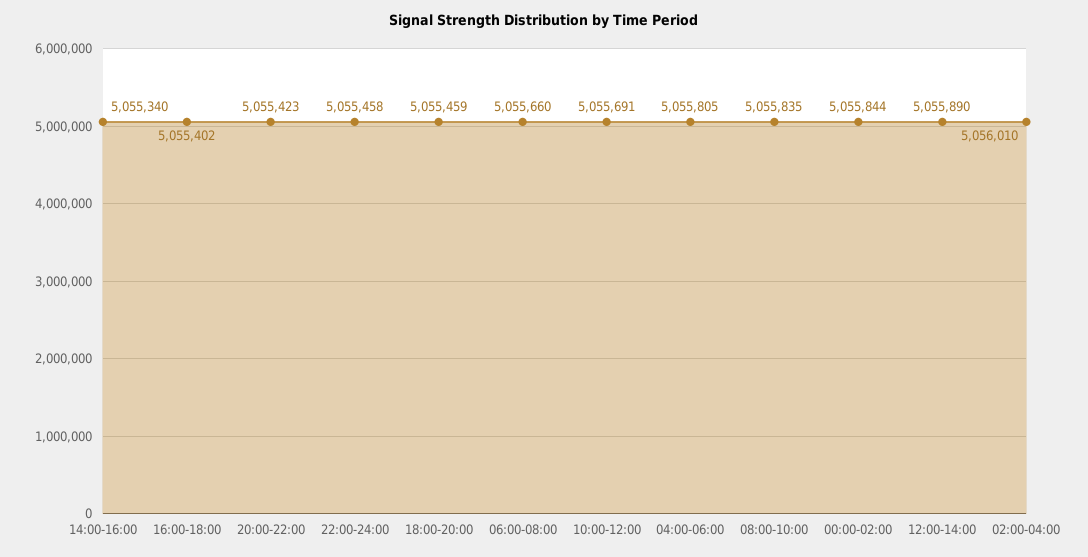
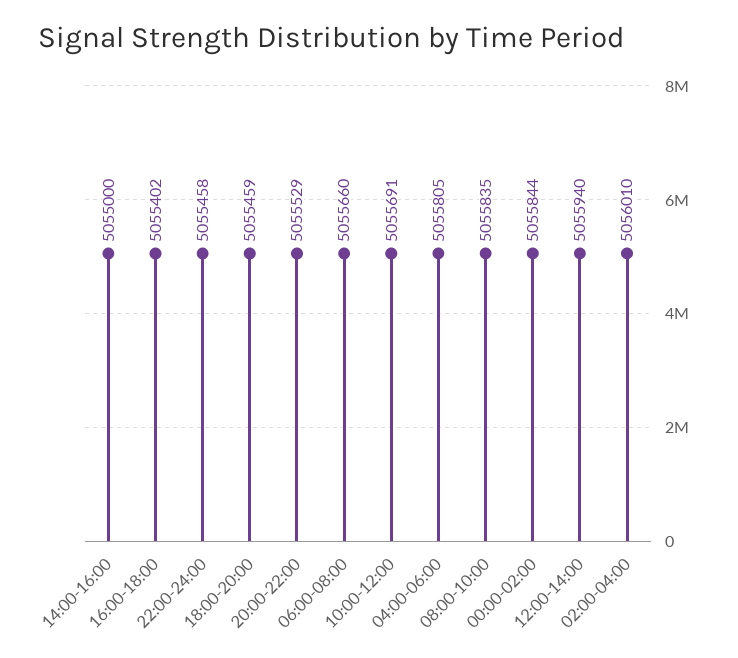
14:00-16:00: 5055340 -> 5055000
20:00-22:00: 5055423 -> 5055529
12:00-14:00: 5055890 -> 5055940

